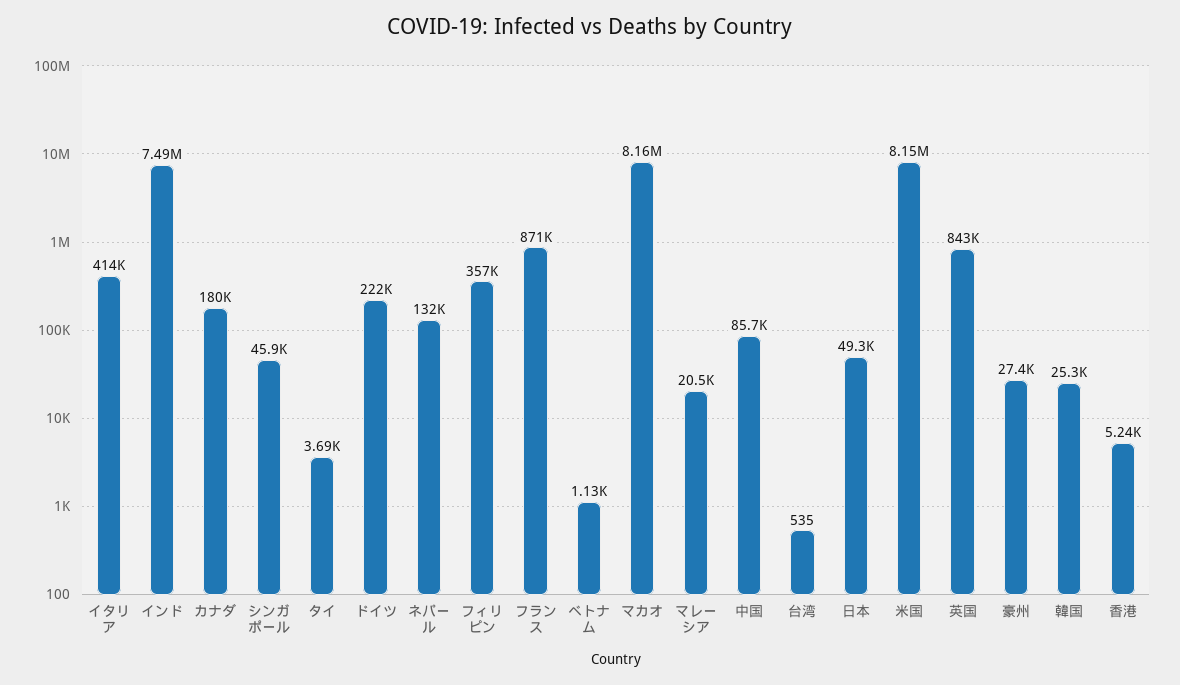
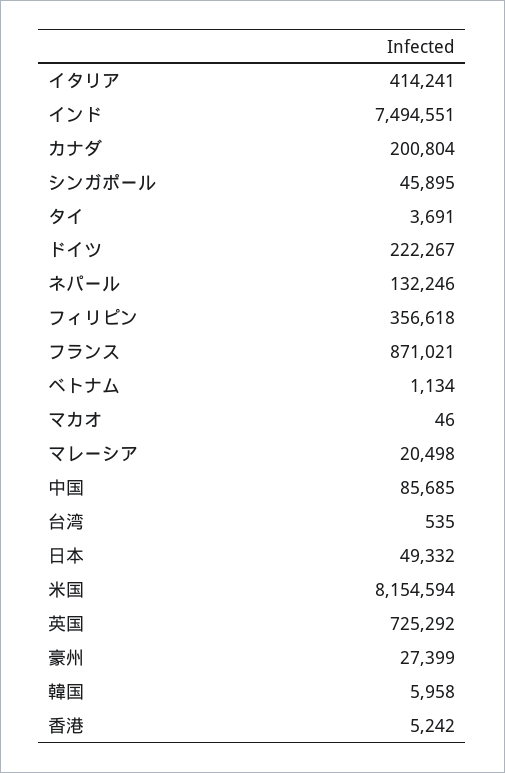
カナダ: 180000 -> 200804
マカオ: 8160000 -> 46
英国: 843000 -> 725292
韓国: 25300 -> 5958

